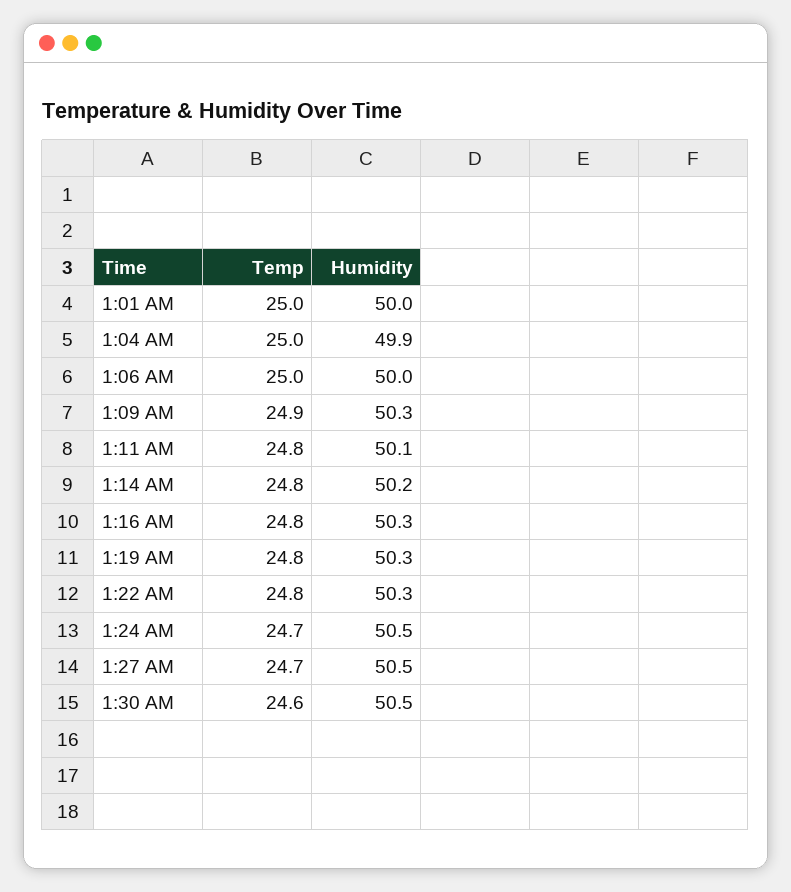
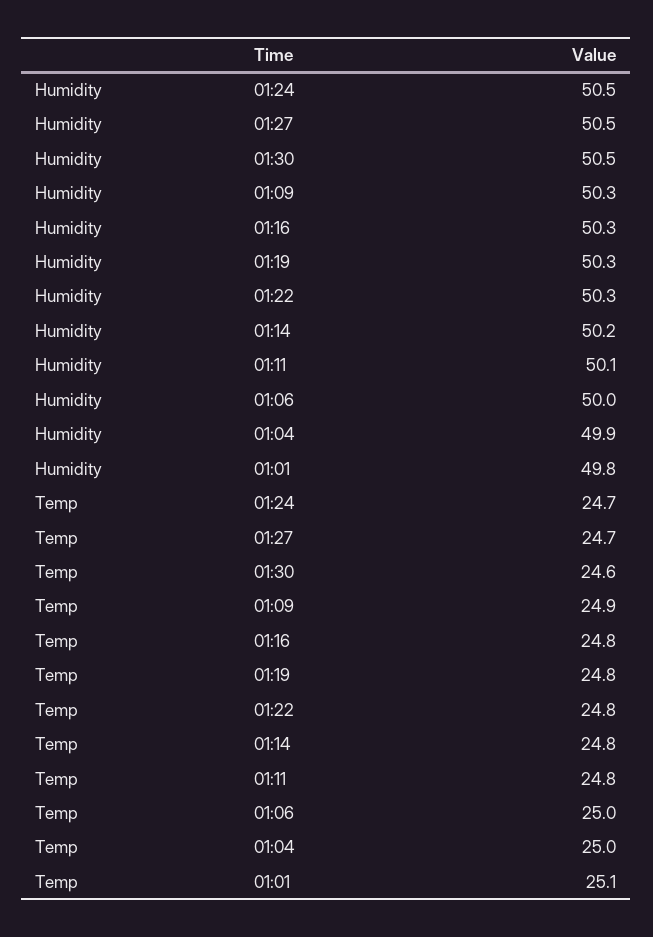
Temp, 1:01 AM: 25 -> 25.1
Humidity, 1:01 AM: 50 -> 49.8

